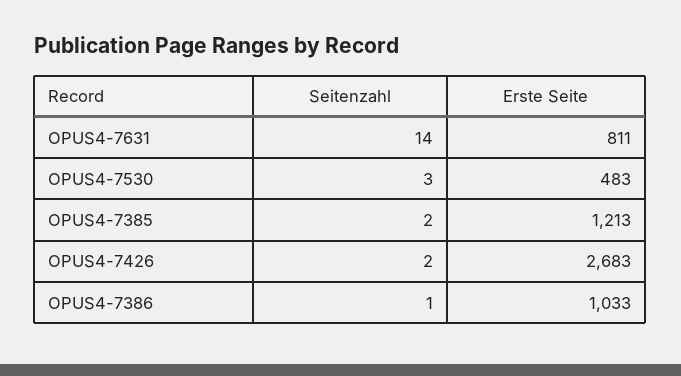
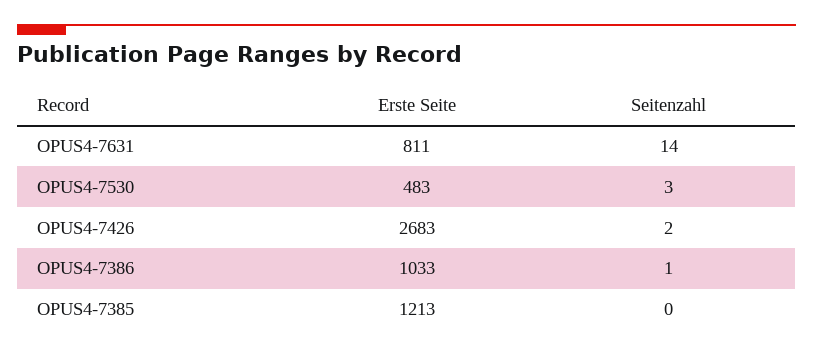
Seitenzahl, OPUS4-7385: 2 -> 0

